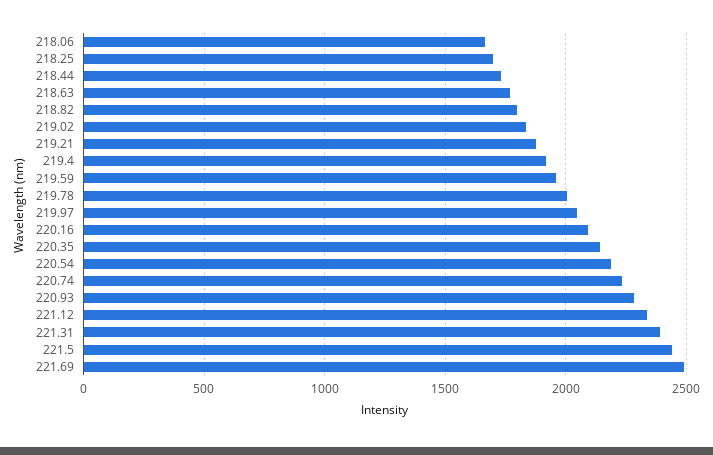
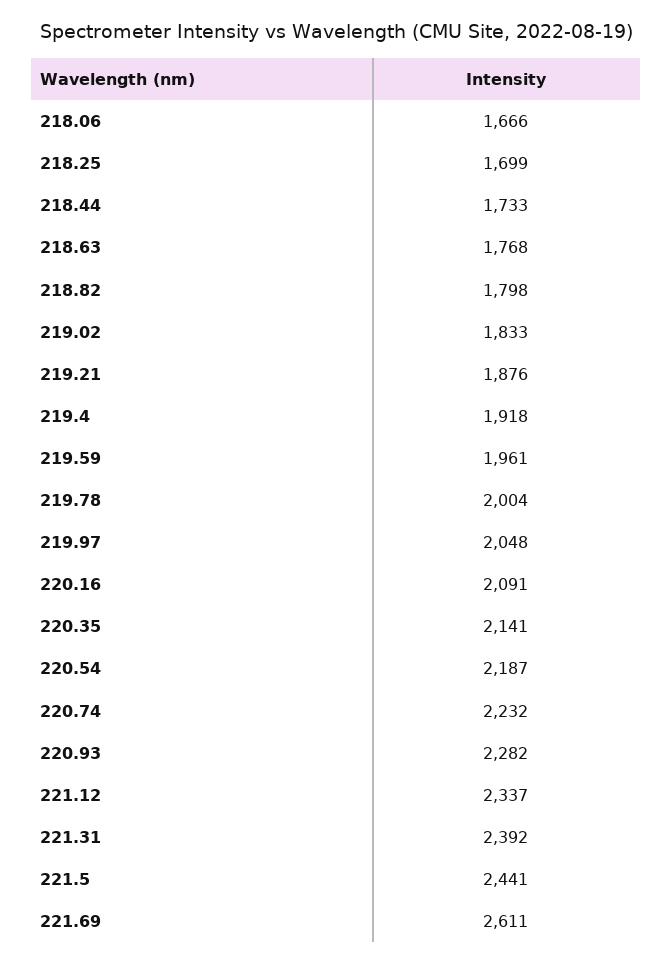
221.69: 2500 -> 2611

